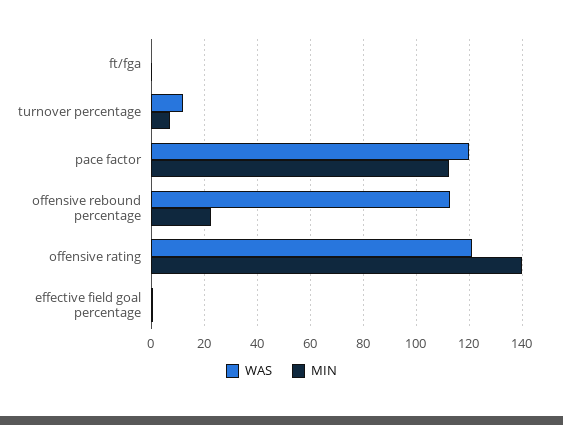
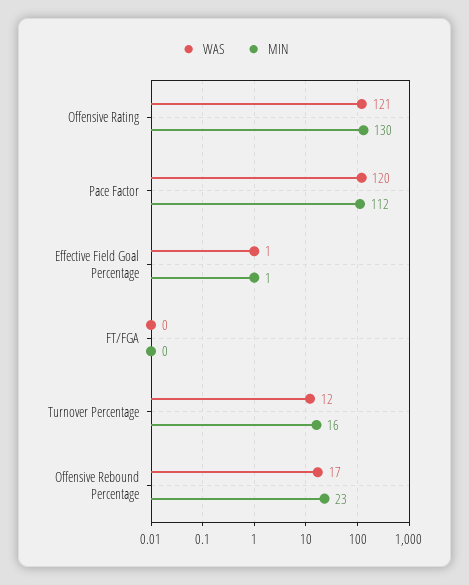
MIN, turnover percentage: 7.5 -> 16
WAS, offensive rebound percentage: 112.5 -> 17
MIN, offensive rating: 140 -> 130

